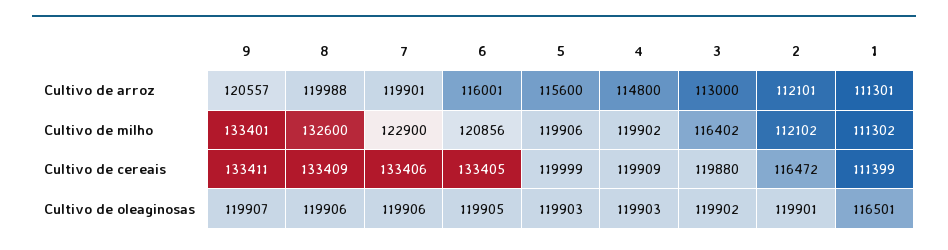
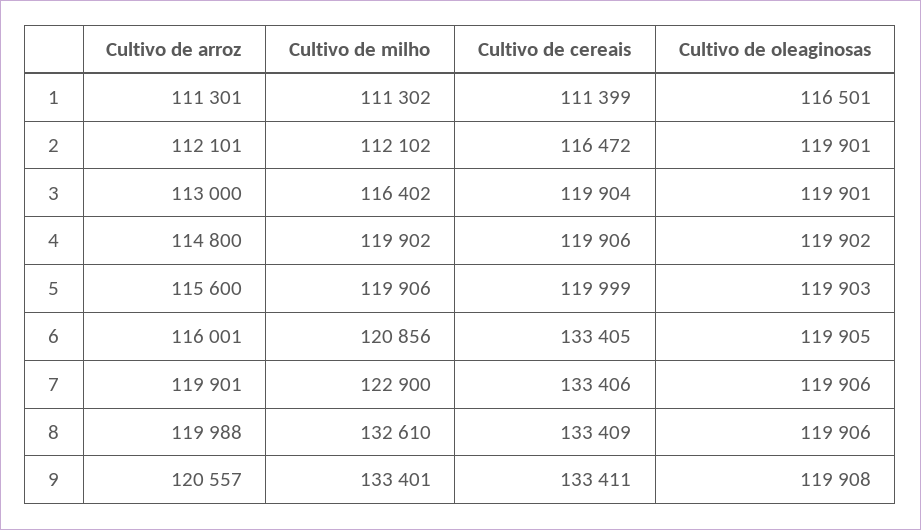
8, Cultivo de milho: 132600 -> 132610
4, Cultivo de cereais: 119909 -> 119906
3, Cultivo de cereais: 119880 -> 119904
9, Cultivo de oleaginosas: 119907 -> 119908
4, Cultivo de oleaginosas: 119903 -> 119902
3, Cultivo de oleaginosas: 119902 -> 119901

